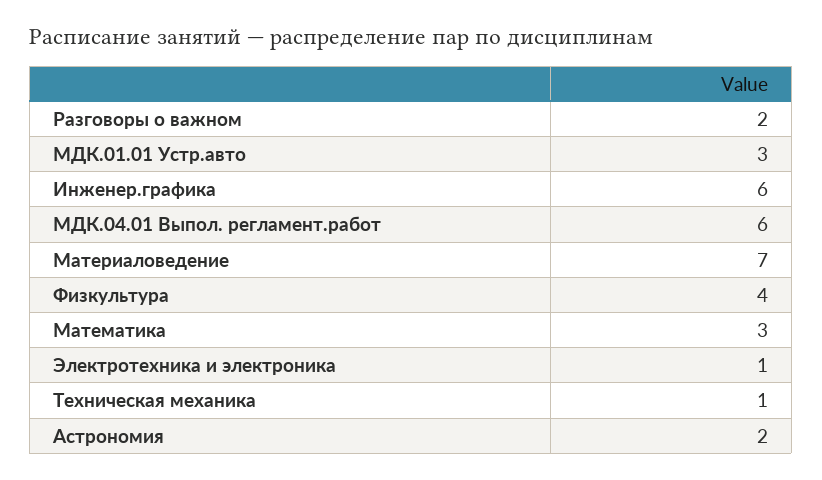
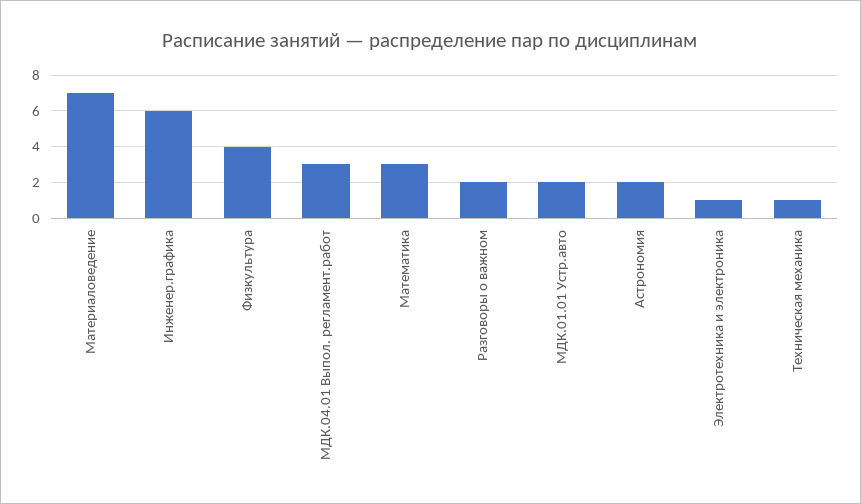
МДК.01.01 Устр.авто: 3 -> 2
МДК.04.01 Выпол. регламент.работ: 6 -> 3

